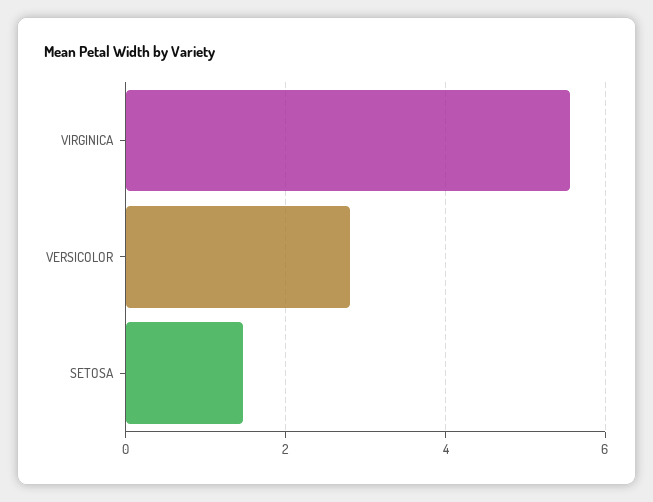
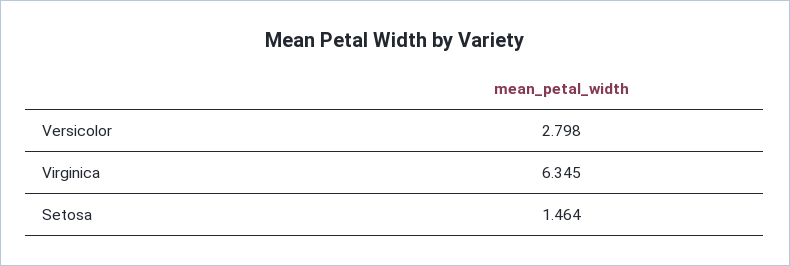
VIRGINICA: 5.6 -> 6.345

